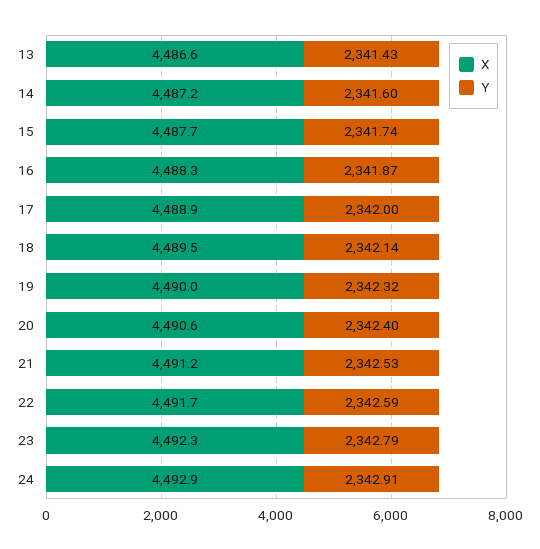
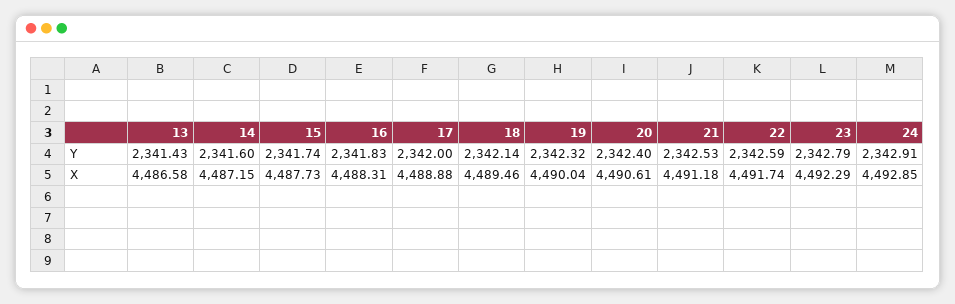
Y, 16: 2341.87 -> 2341.83

